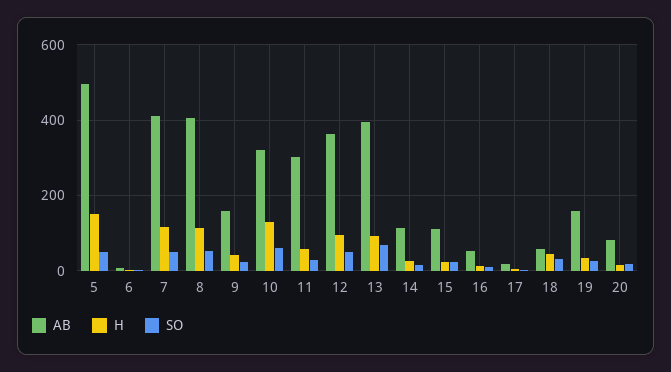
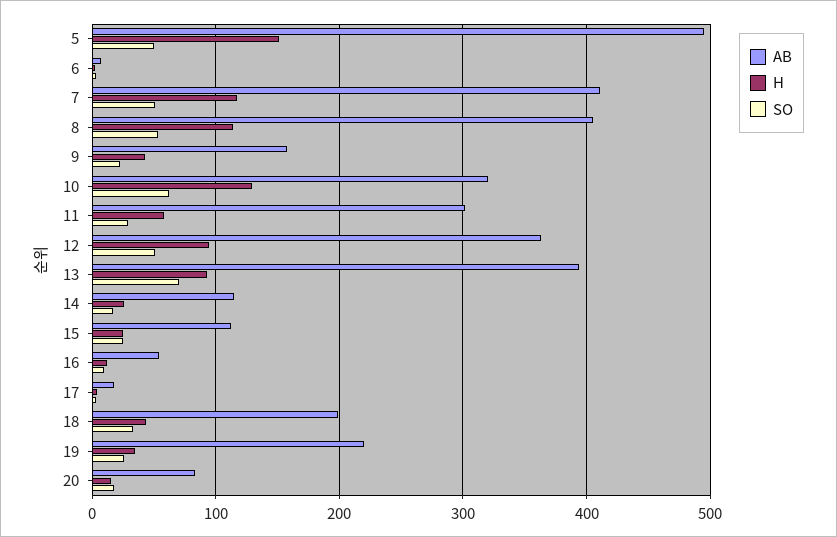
AB, 18: 60 -> 200
AB, 19: 160 -> 220

